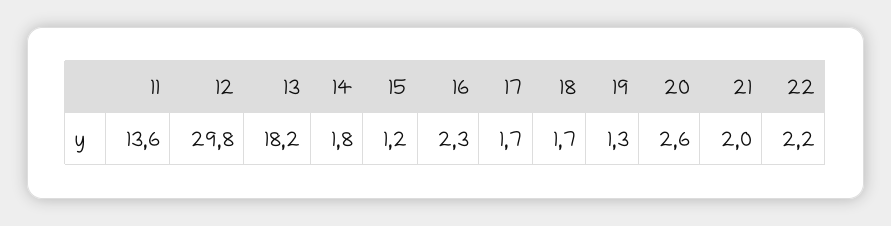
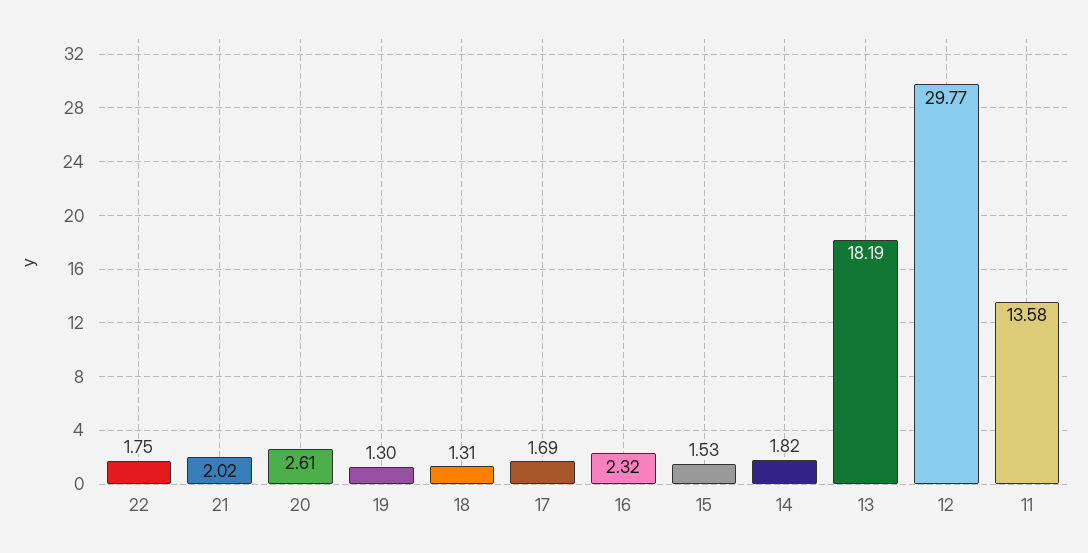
15: 1.2 -> 1.53
18: 1.7 -> 1.31
22: 2.2 -> 1.75

